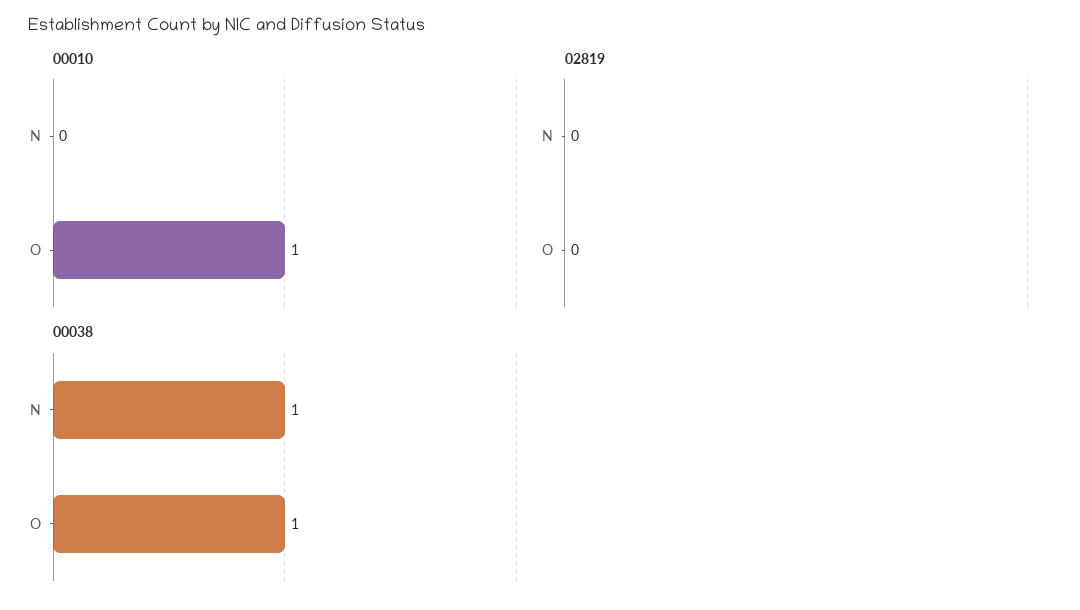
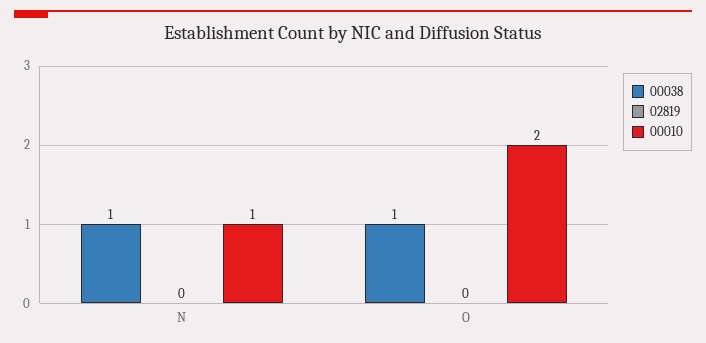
00010, N: 0 -> 1
00010, O: 1 -> 2

